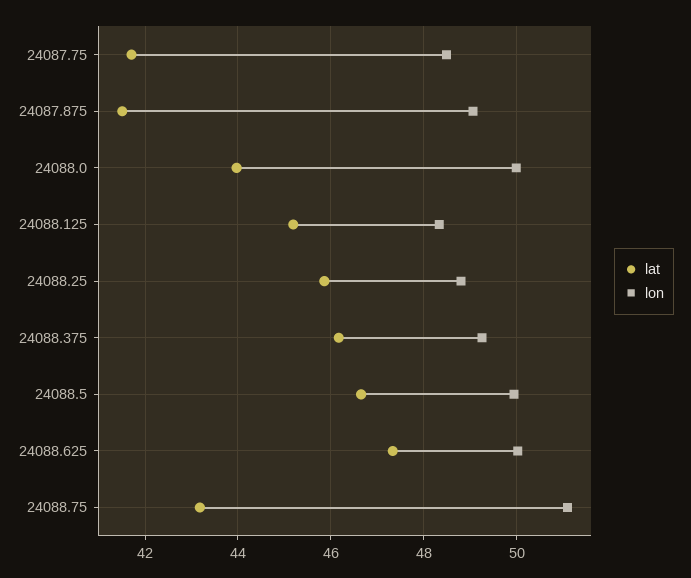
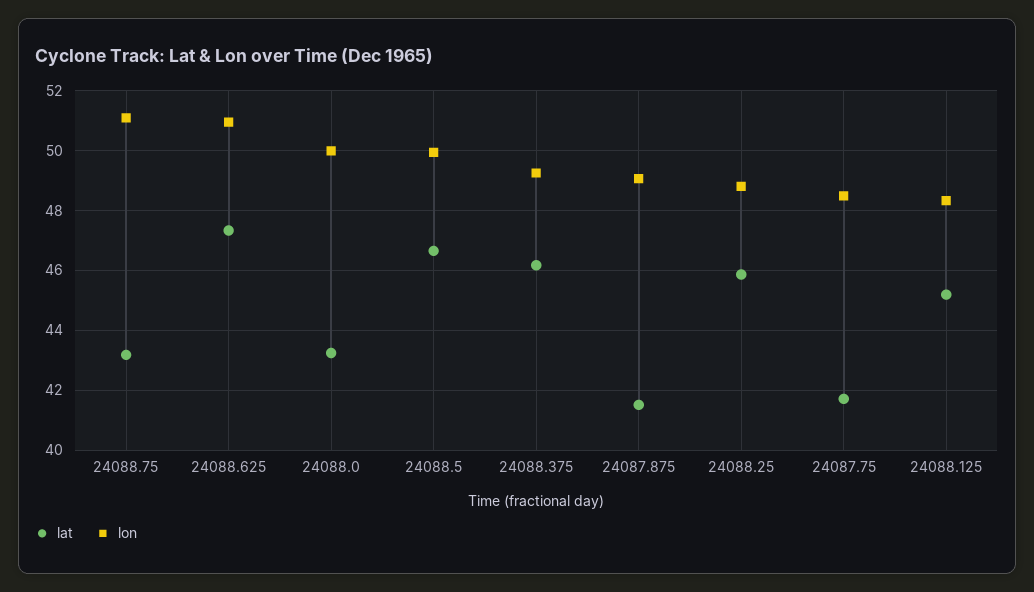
lat, 24088.0: 44 -> 43.25
lon, 24088.625: 50 -> 51

